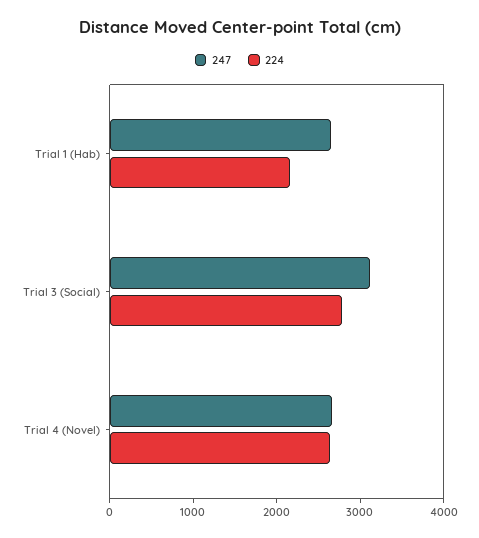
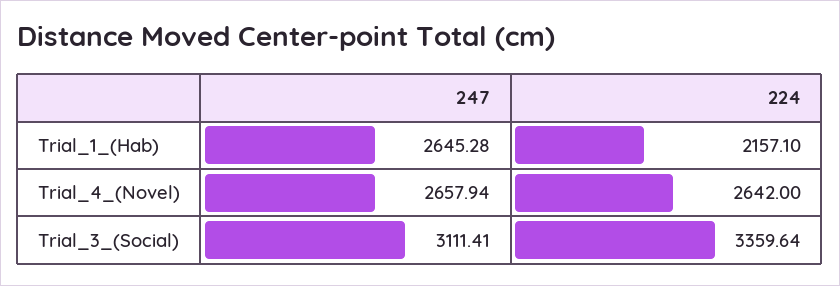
224, Trial 3 (Social): 2800 -> 3359.64

